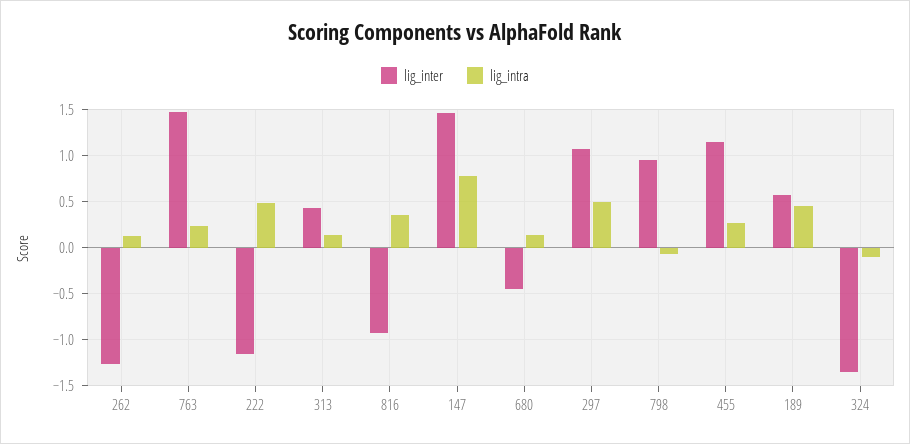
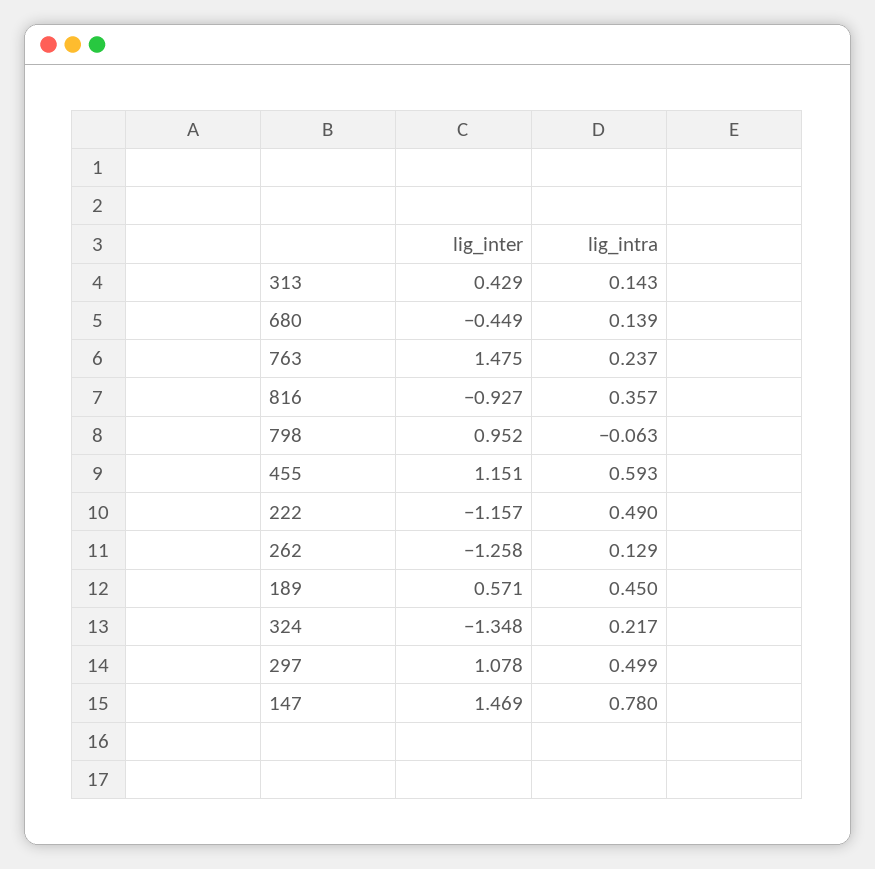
lig_intra, 455: 0.3 -> 0.593
lig_intra, 324: -0.1 -> 0.217

